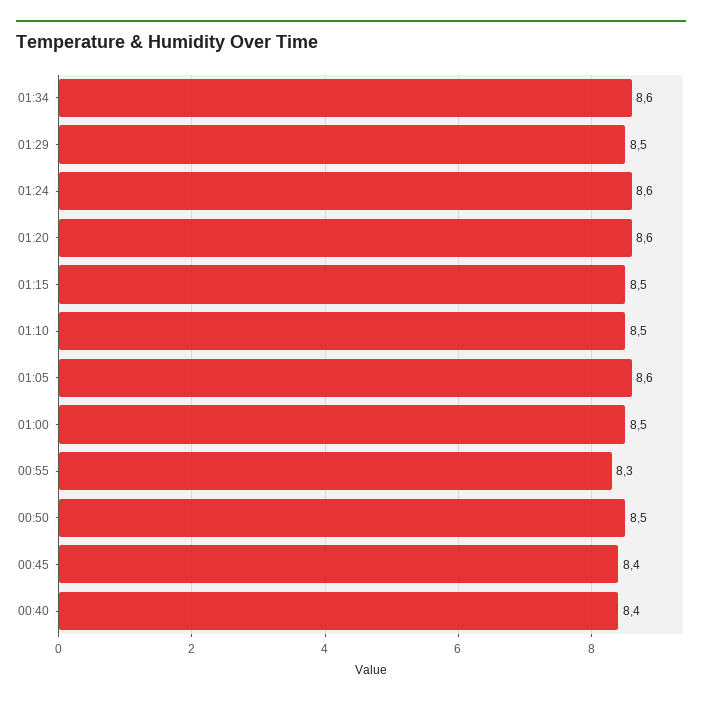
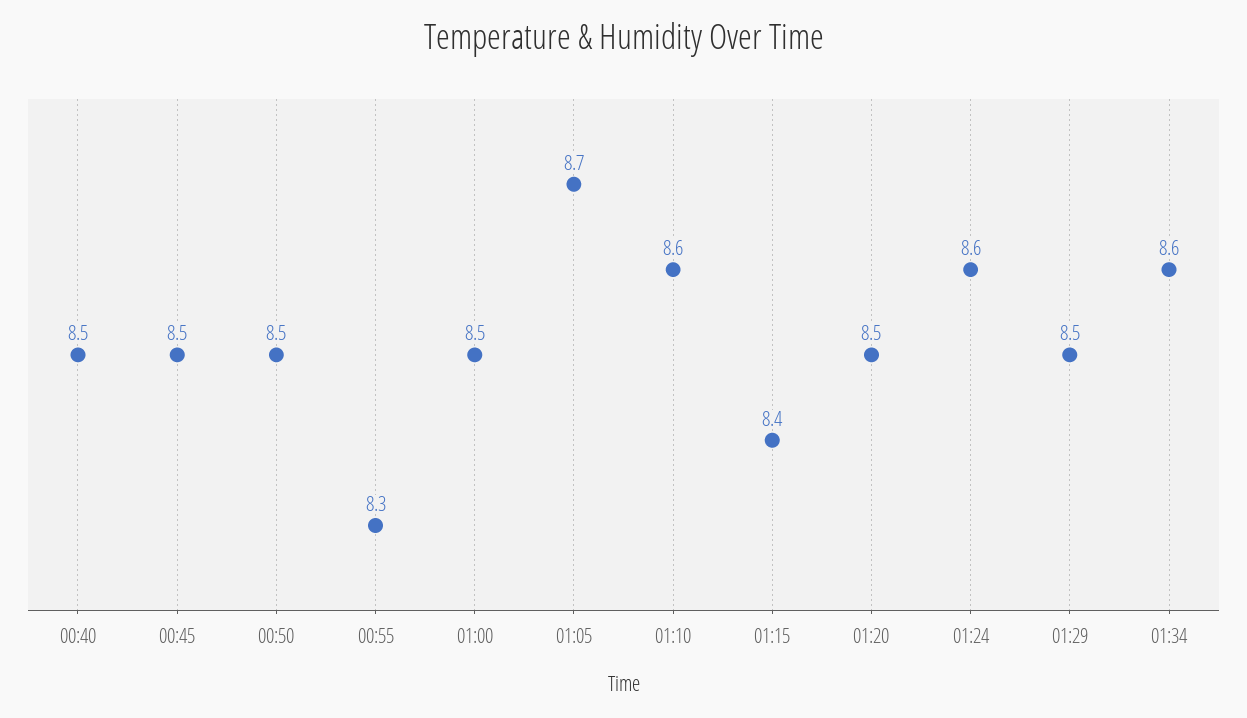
01:20: 8.6 -> 8.5
01:15: 8.5 -> 8.4
01:10: 8.5 -> 8.6
01:05: 8.6 -> 8.7
00:45: 8.4 -> 8.5
00:40: 8.4 -> 8.5

